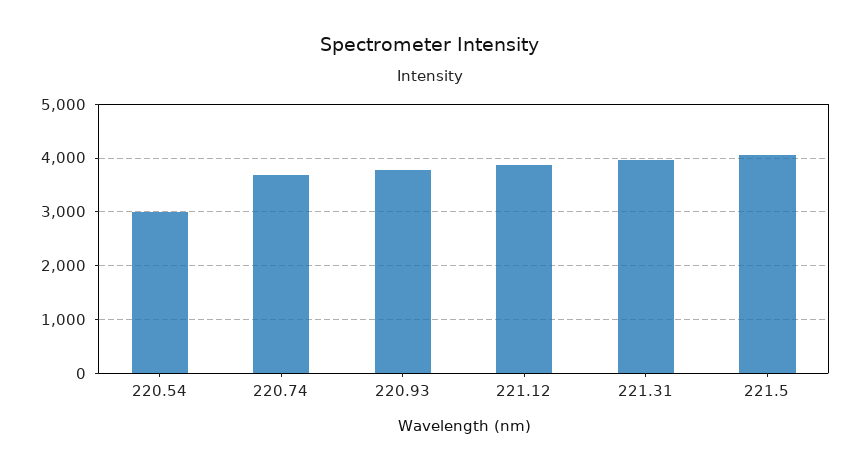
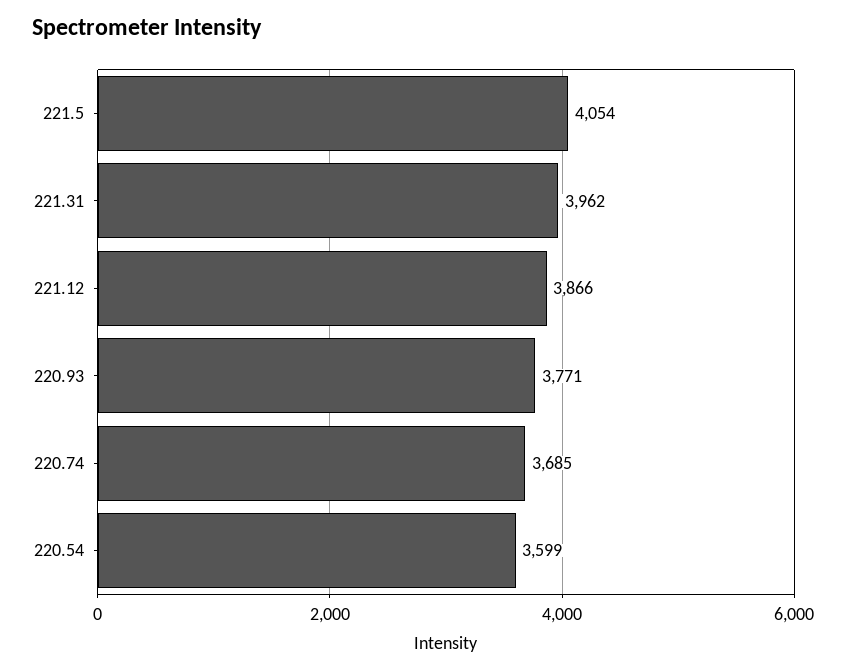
220.54: 3000 -> 3599

